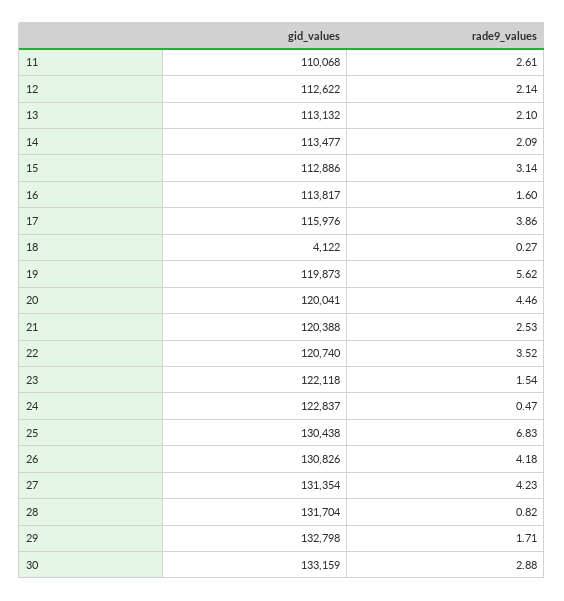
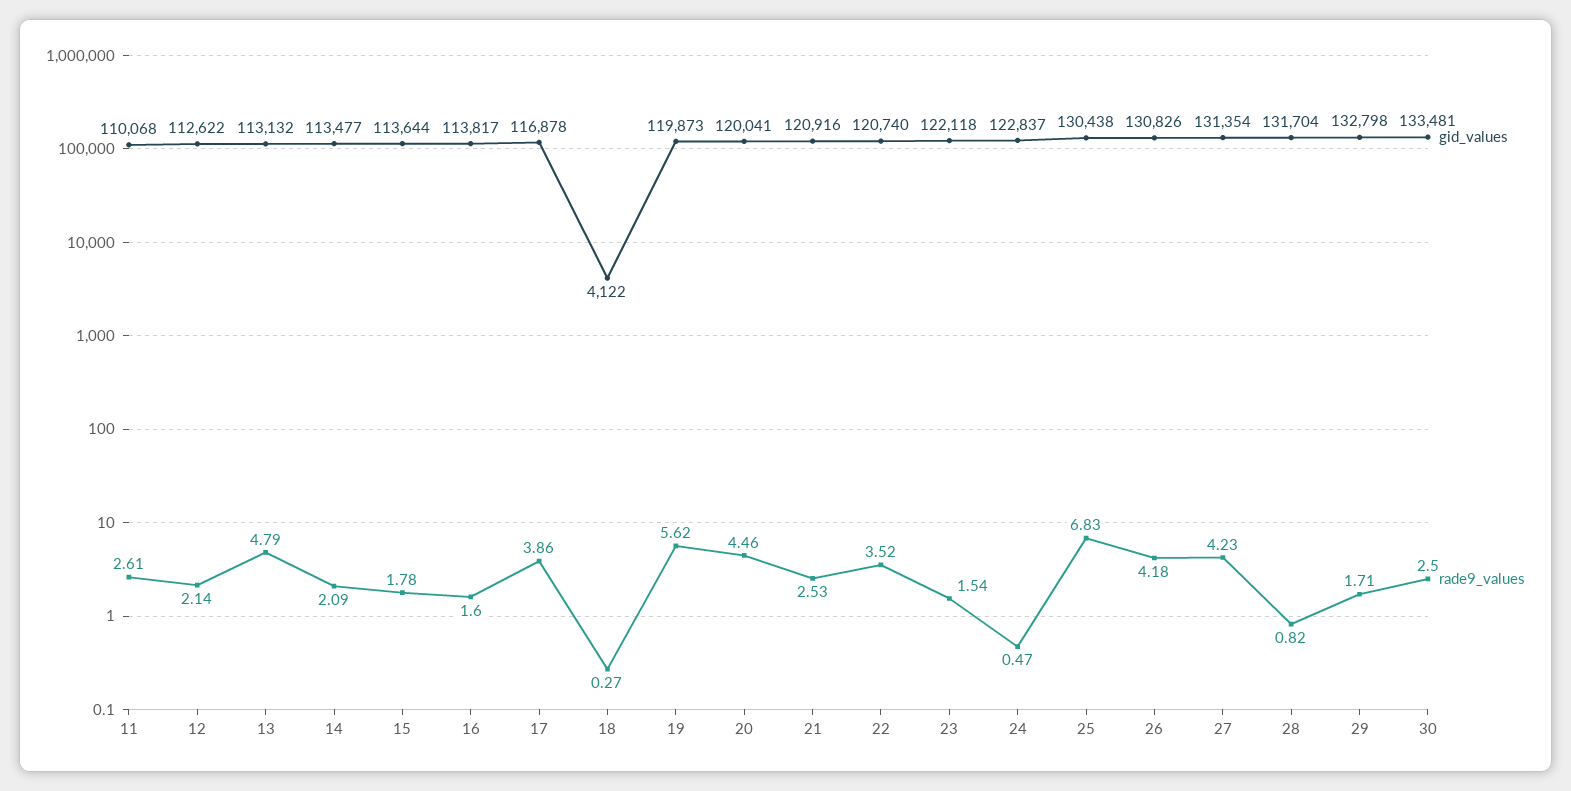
rade9_values, 13: 2.1 -> 4.79
gid_values, 15: 112886 -> 113644
rade9_values, 15: 3.14 -> 1.78
gid_values, 17: 115976 -> 116878
gid_values, 21: 120388 -> 120916
gid_values, 30: 133159 -> 133481
rade9_values, 30: 2.88 -> 2.5

